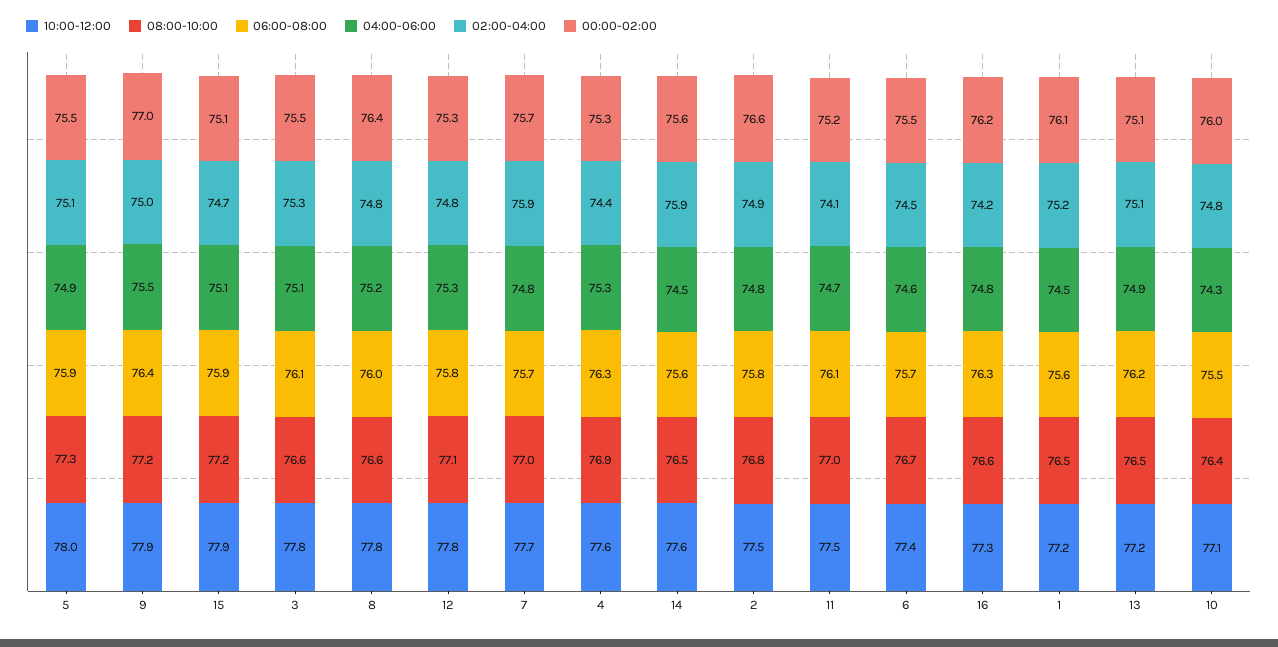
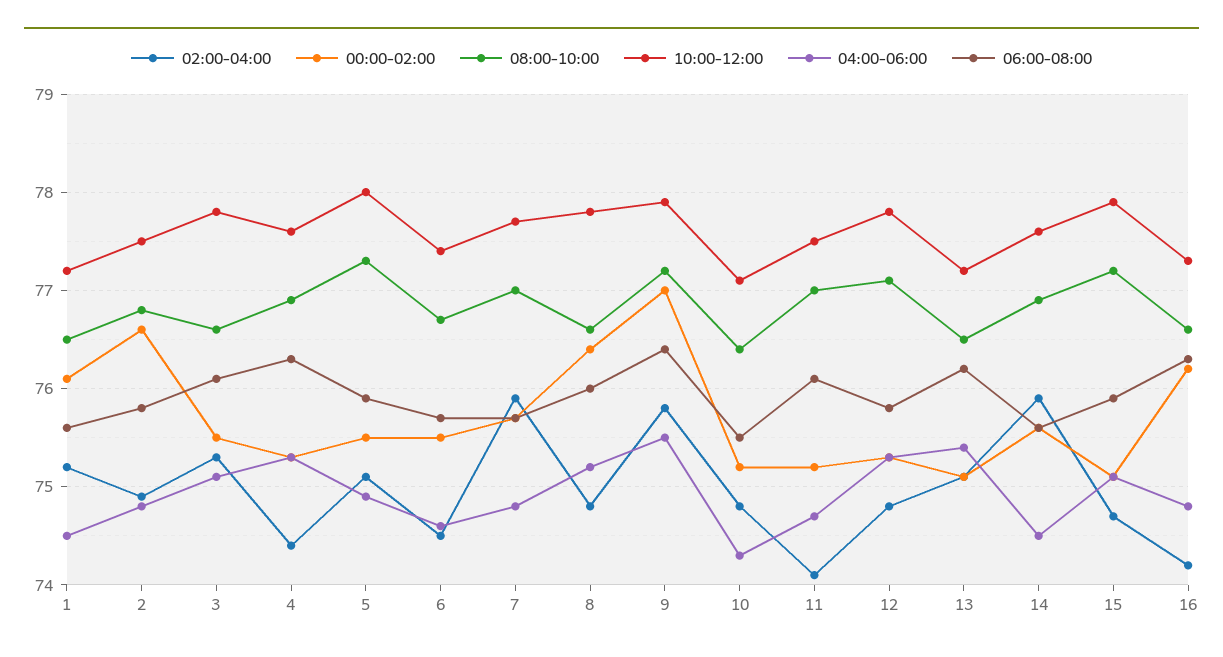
02:00-04:00, 9: 75 -> 75.8
08:00-10:00, 14: 76.5 -> 76.9
04:00-06:00, 13: 74.9 -> 75.4
00:00-02:00, 10: 76 -> 75.2

